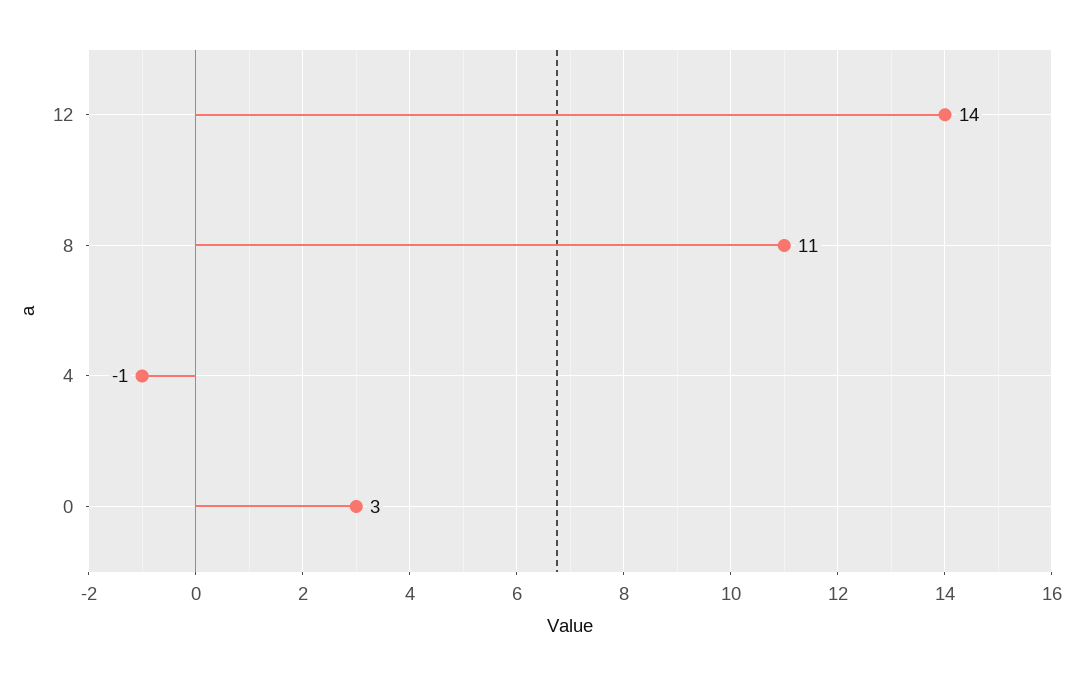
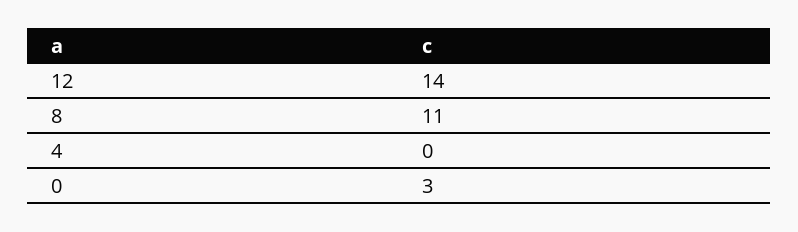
4: -1 -> 0

